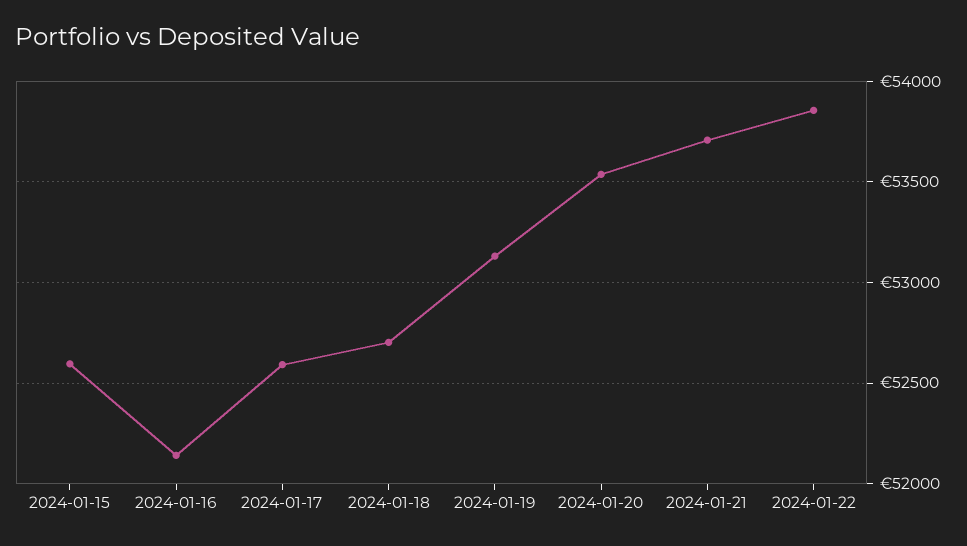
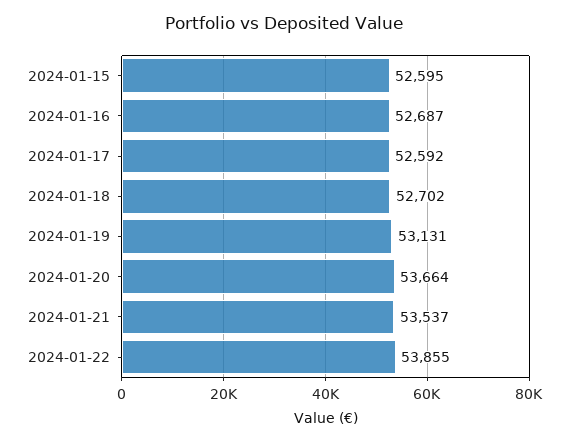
2024-01-16: 52150 -> 52687
2024-01-20: 53550 -> 53664
2024-01-21: 53700 -> 53537

